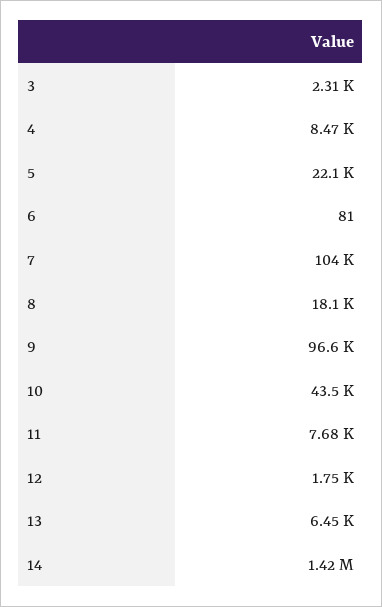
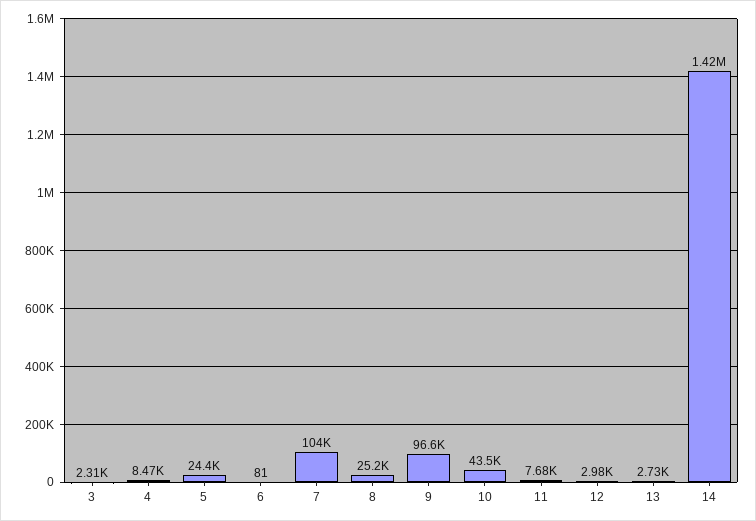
5: 22100 -> 24400
8: 18100 -> 25200
12: 1750 -> 2980
13: 6450 -> 2730

